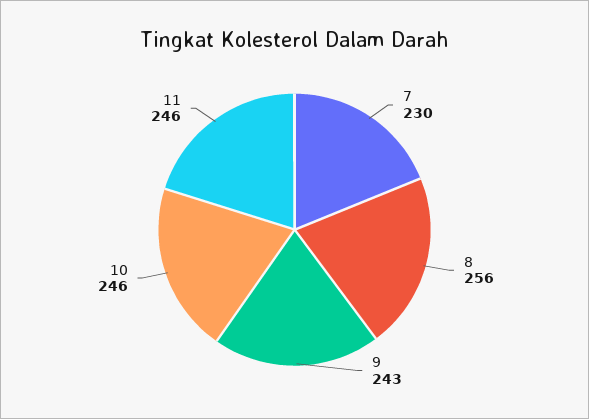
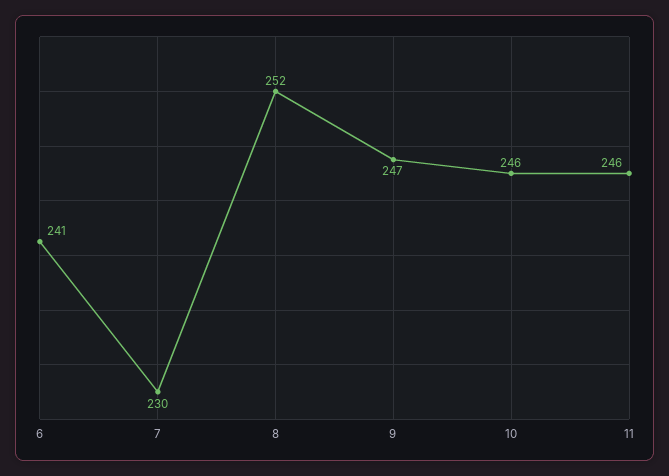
8: 256 -> 252
9: 243 -> 247
6: none -> 241

